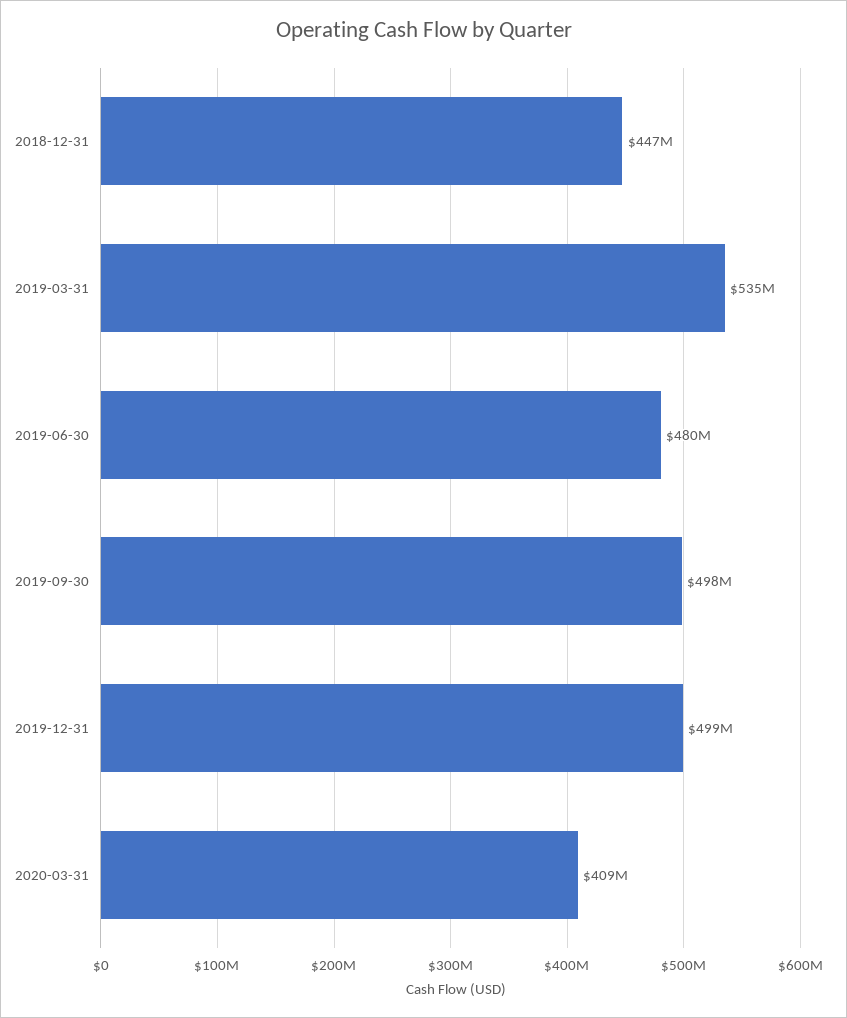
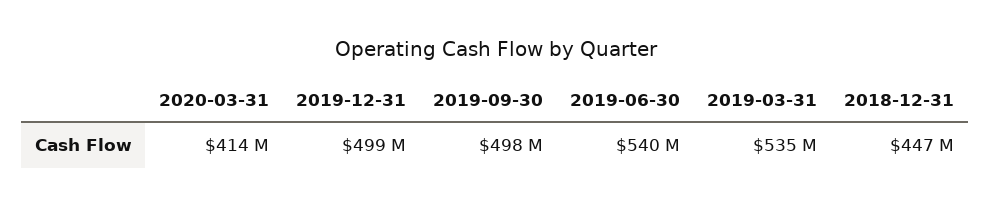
2019-06-30: 480000000 -> 540000000
2020-03-31: 409000000 -> 414000000

